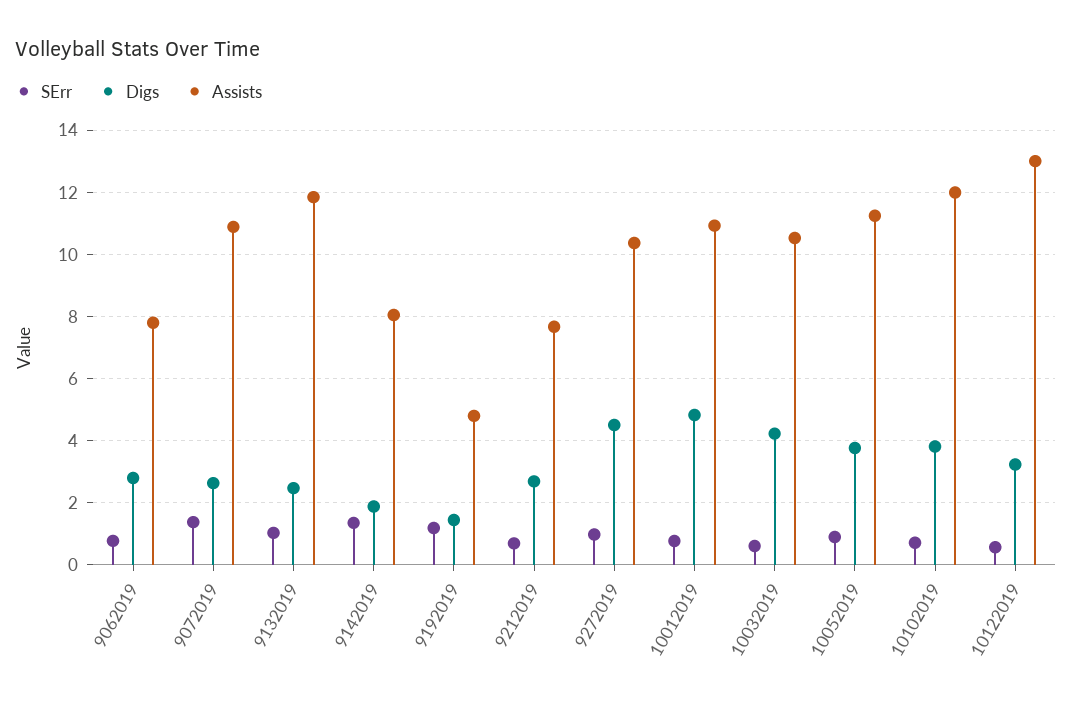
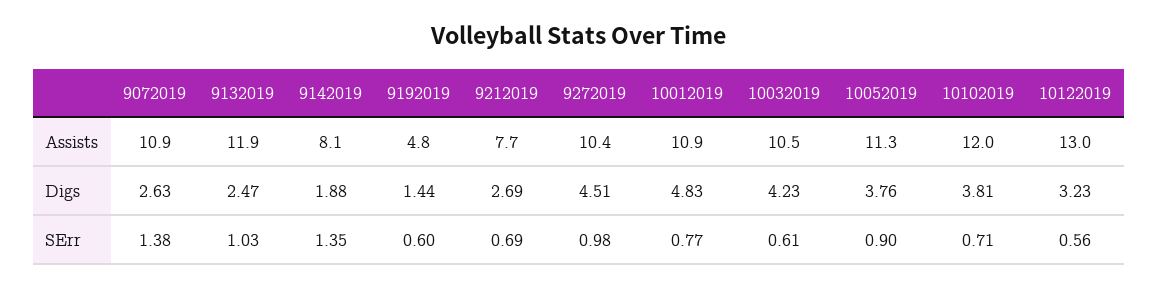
SErr, 9062019: 0.8 -> none
Digs, 9062019: 2.8 -> none
Assists, 9062019: 7.8 -> none
SErr, 9192019: 1.2 -> 0.6

